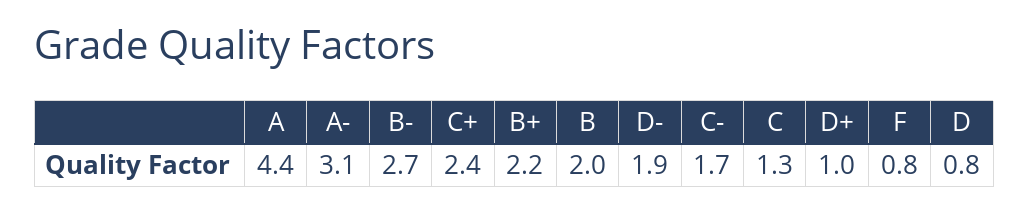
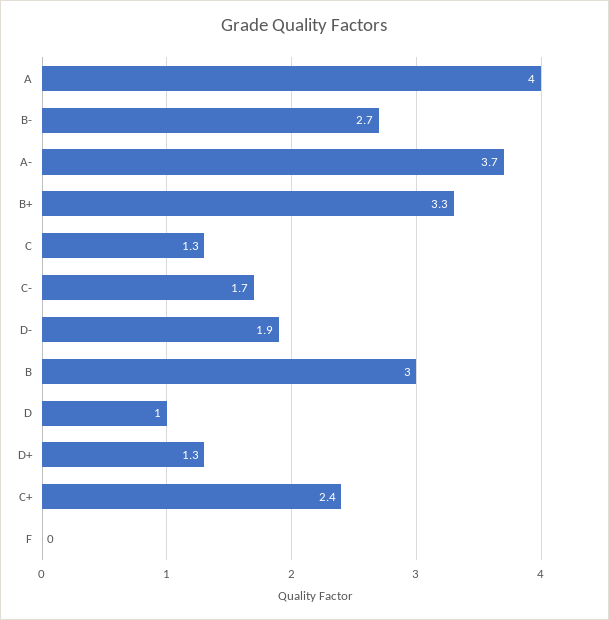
A: 4.4 -> 4
A-: 3.1 -> 3.7
B+: 2.2 -> 3.3
B: 2 -> 3
D+: 1 -> 1.3
F: 0.8 -> 0
D: 0.8 -> 1

